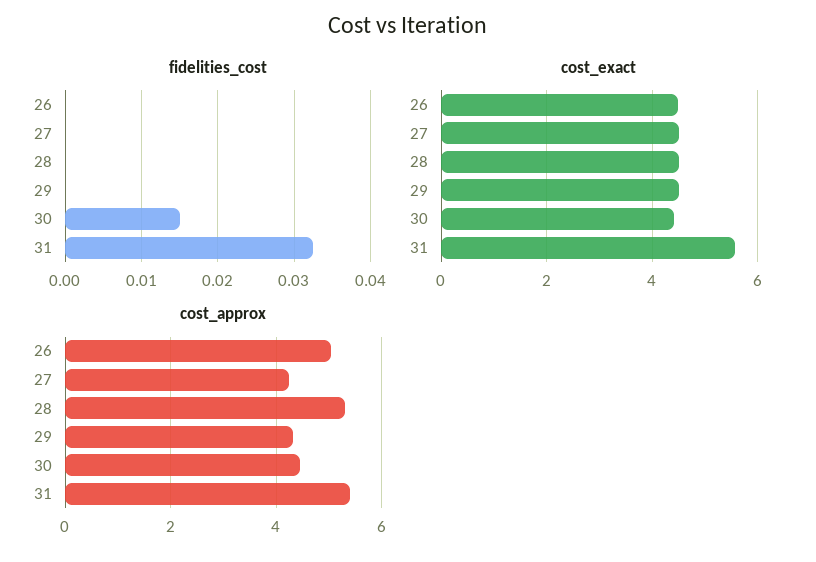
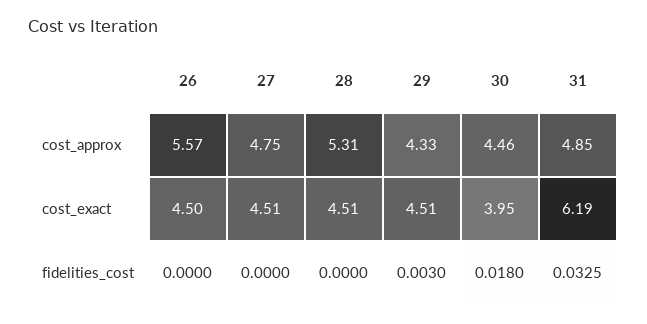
fidelities_cost, 29: 0 -> 0.003
fidelities_cost, 30: 0.015 -> 0.018
cost_exact, 30: 4.4 -> 3.95
cost_exact, 31: 5.6 -> 6.19
cost_approx, 26: 5 -> 5.57
cost_approx, 27: 4.2 -> 4.75
cost_approx, 31: 5.4 -> 4.85

